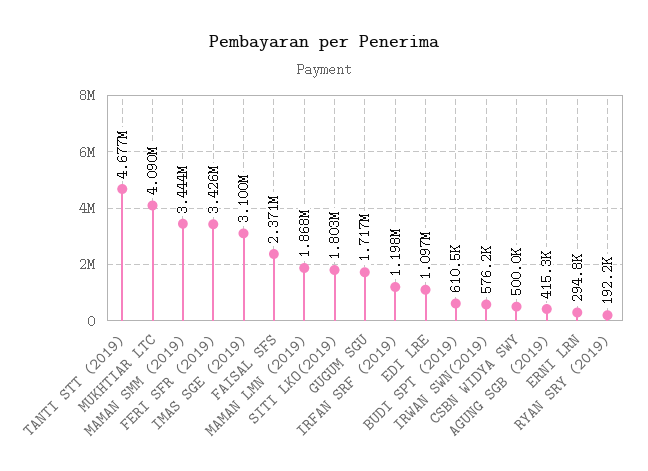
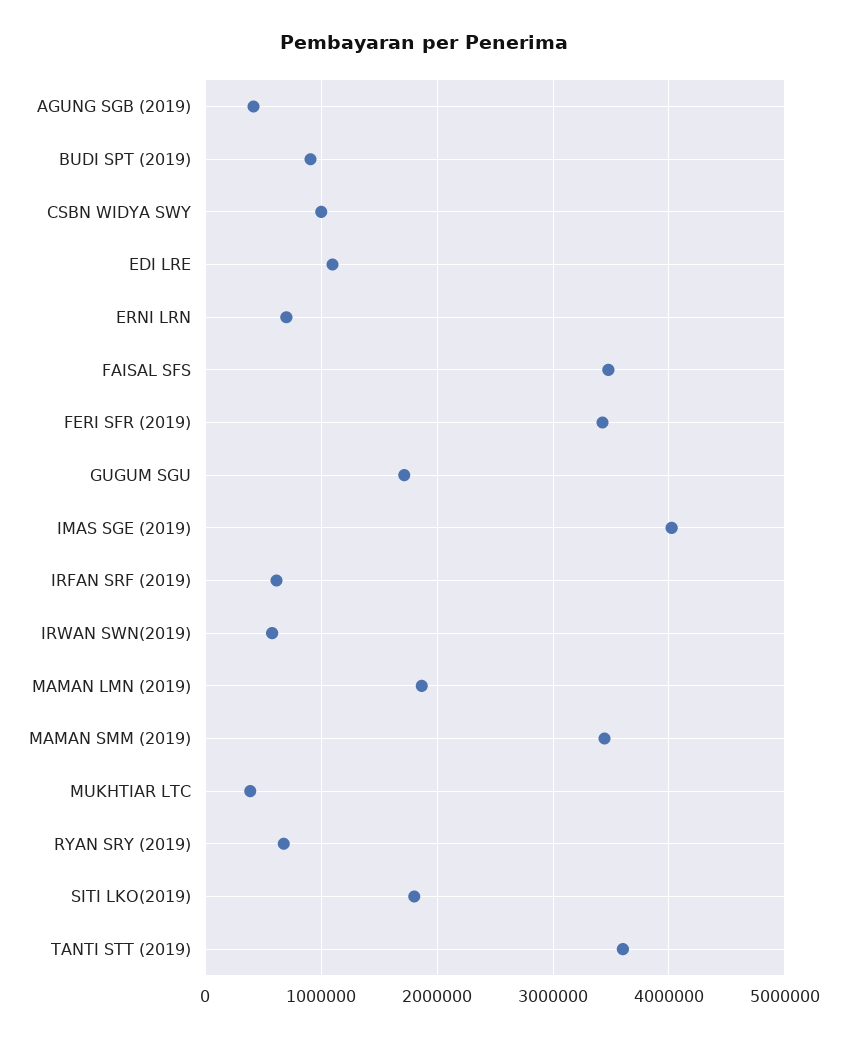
TANTI STT (2019): 4677000 -> 3600000
MUKHTIAR LTC: 4090000 -> 400000
IMAS SGE (2019): 3100000 -> 4000000
FAISAL SFS: 2371000 -> 3500000
IRFAN SRF (2019): 1198000 -> 600000
BUDI SPT (2019): 610500 -> 900000
CSBN WIDYA SWY: 500000 -> 1000000
ERNI LRN: 294800 -> 700000
RYAN SRY (2019): 192200 -> 700000

